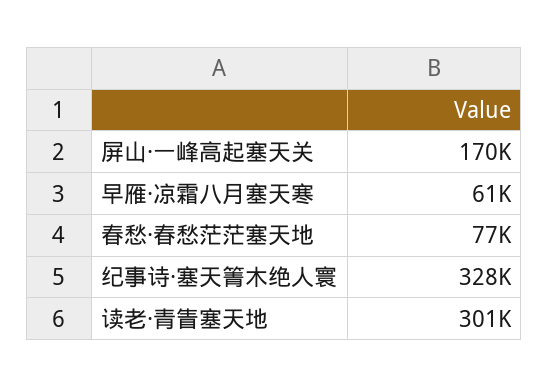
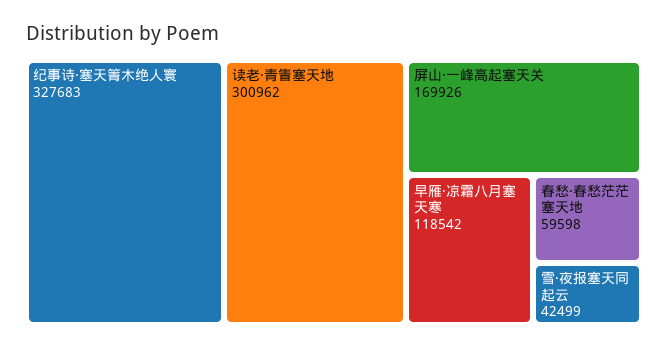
早雁·凉霜八月塞天寒: 61000 -> 118542
春愁·春愁茫茫塞天地: 77000 -> 59598
雪·夜报塞天同起云: none -> 42499

